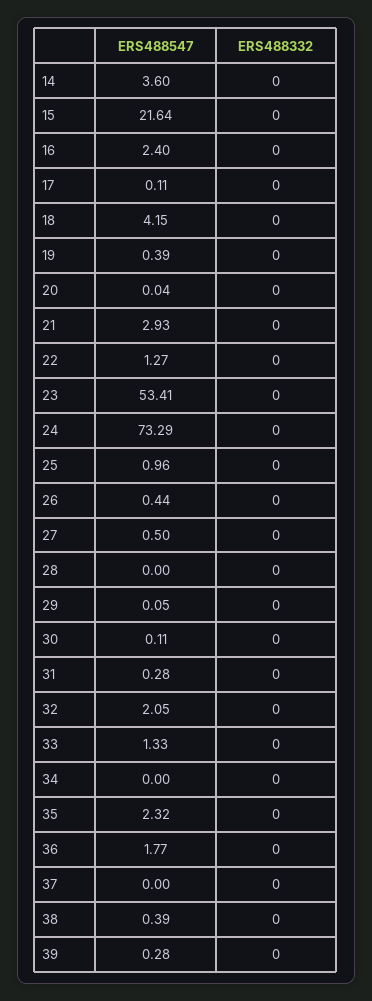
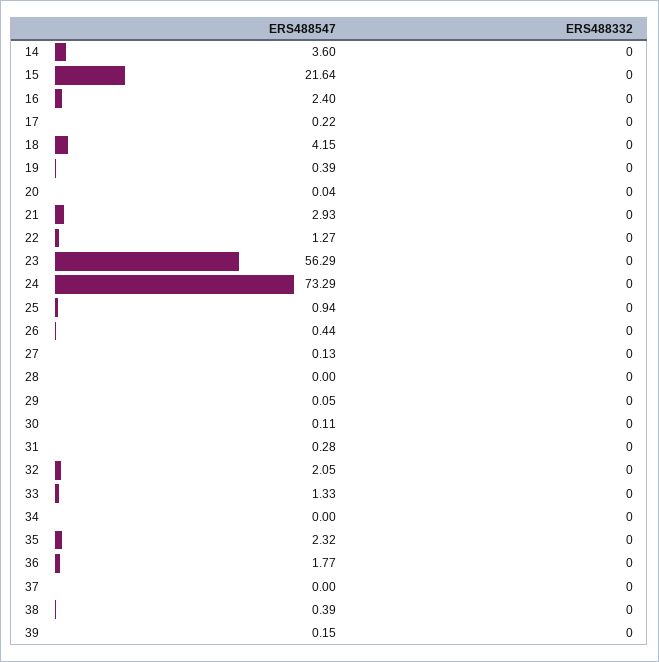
ERS488547, 17: 0.11 -> 0.22
ERS488547, 23: 53.41 -> 56.29
ERS488547, 25: 0.96 -> 0.94
ERS488547, 27: 0.5 -> 0.13
ERS488547, 39: 0.28 -> 0.15

